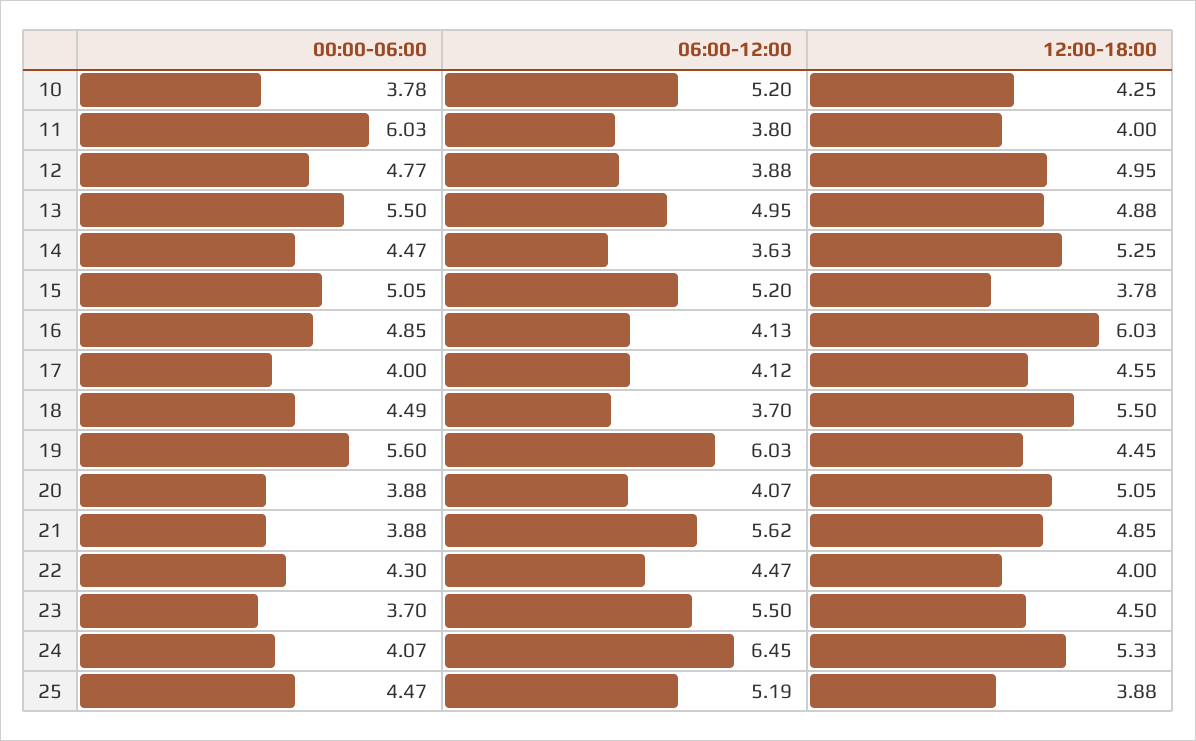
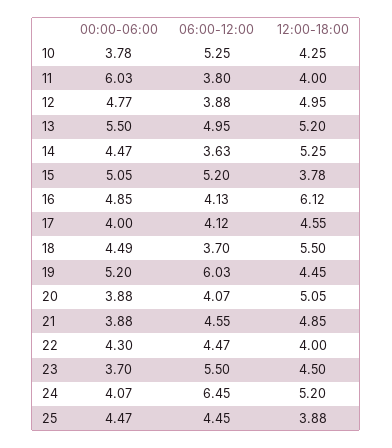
06:00-12:00, 10: 5.2 -> 5.25
12:00-18:00, 13: 4.88 -> 5.2
12:00-18:00, 16: 6.03 -> 6.12
00:00-06:00, 19: 5.6 -> 5.2
06:00-12:00, 21: 5.62 -> 4.55
12:00-18:00, 24: 5.33 -> 5.2
06:00-12:00, 25: 5.19 -> 4.45

